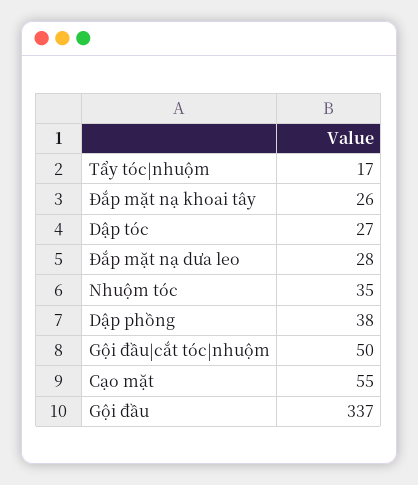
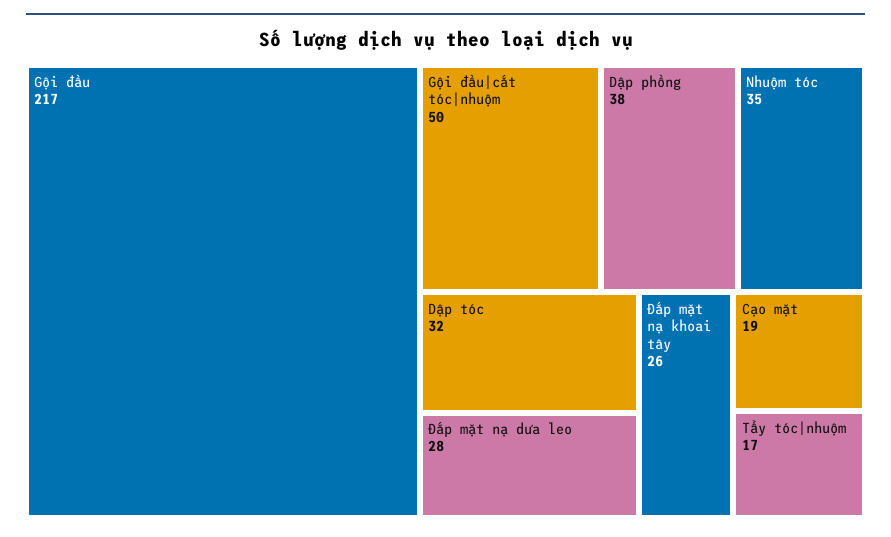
Dập tóc: 27 -> 32
Cạo mặt: 55 -> 19
Gội đầu: 337 -> 217

